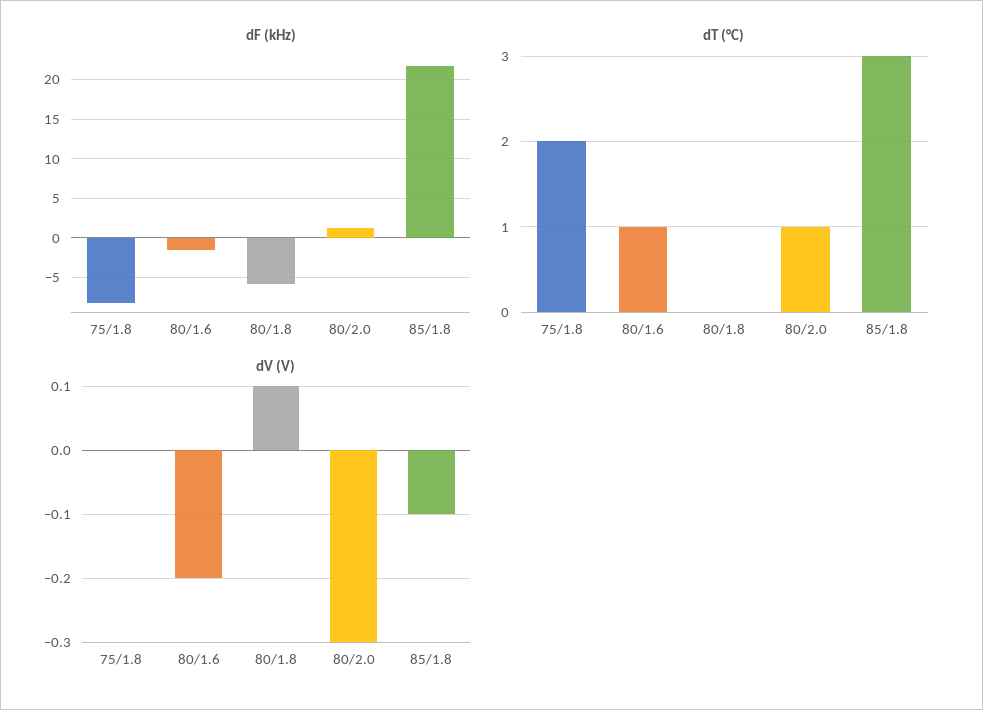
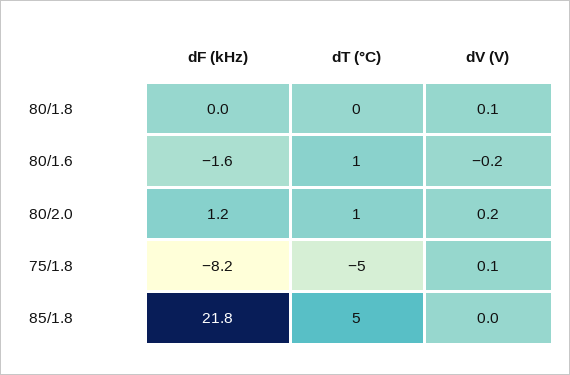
dF (kHz), 80/1.8: -6 -> 0
dT (°C), 75/1.8: 2 -> -5
dT (°C), 85/1.8: 3 -> 5
dV (V), 75/1.8: 0 -> 0.1
dV (V), 80/2.0: -0.3 -> 0.2
dV (V), 85/1.8: -0.1 -> 0

